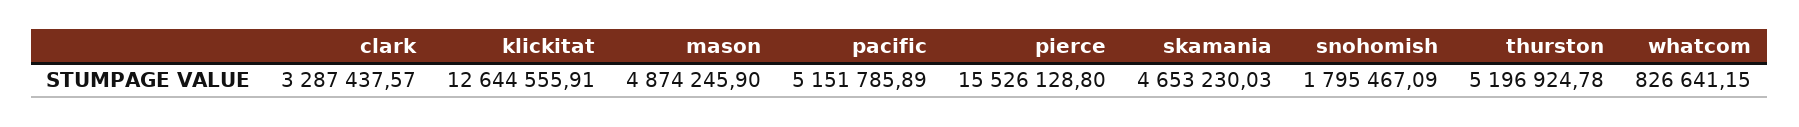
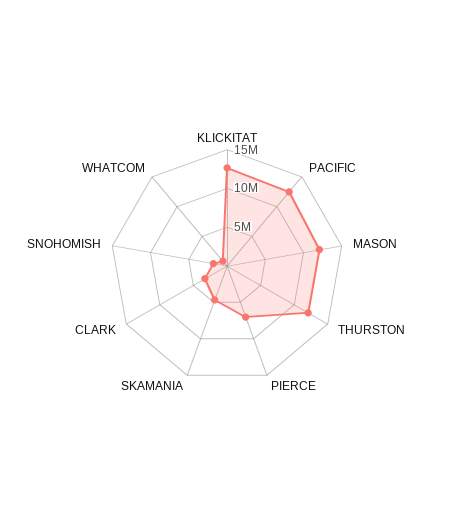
mason: 4874245.9 -> 12500000
pacific: 5151785.89 -> 12500000
pierce: 15526128.8 -> 7500000
thurston: 5196924.78 -> 12500000

